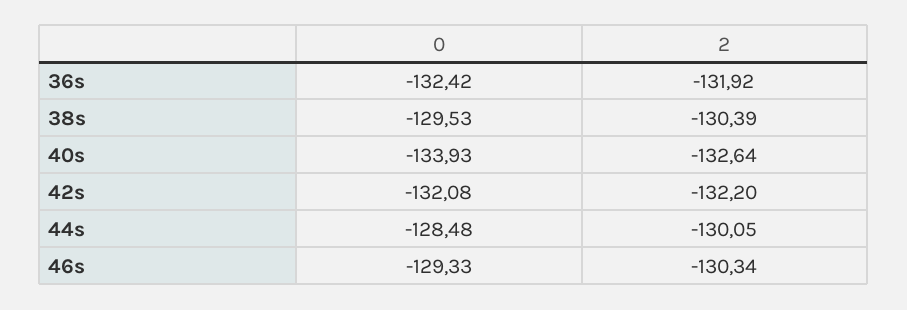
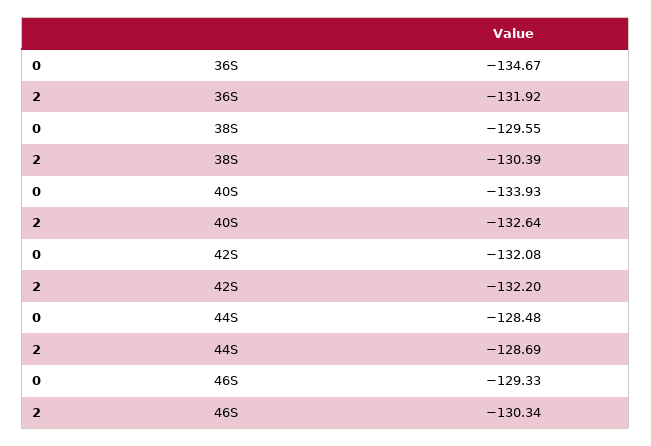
0, 36s: -132.42 -> -134.67
0, 38s: -129.53 -> -129.55
2, 44s: -130.05 -> -128.69

